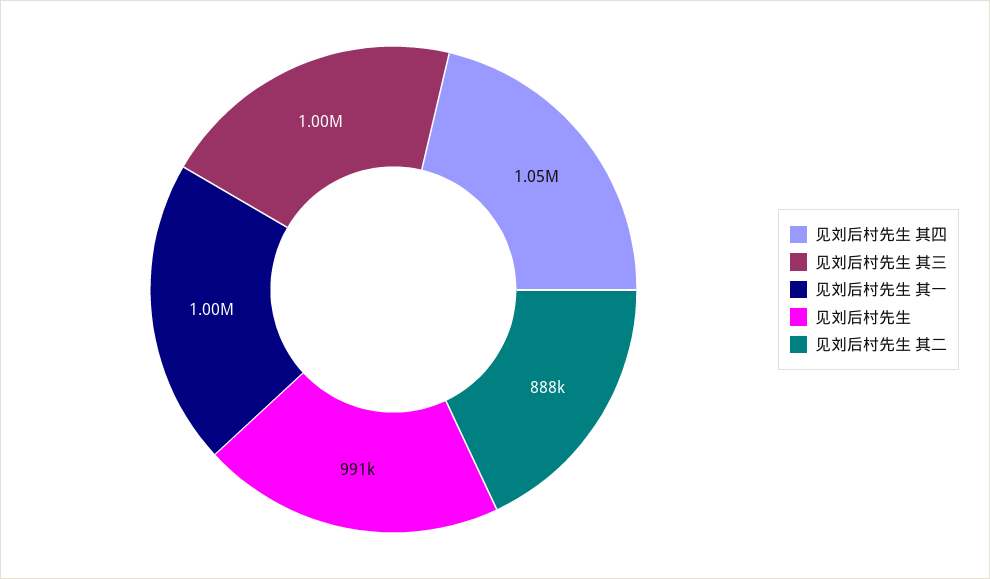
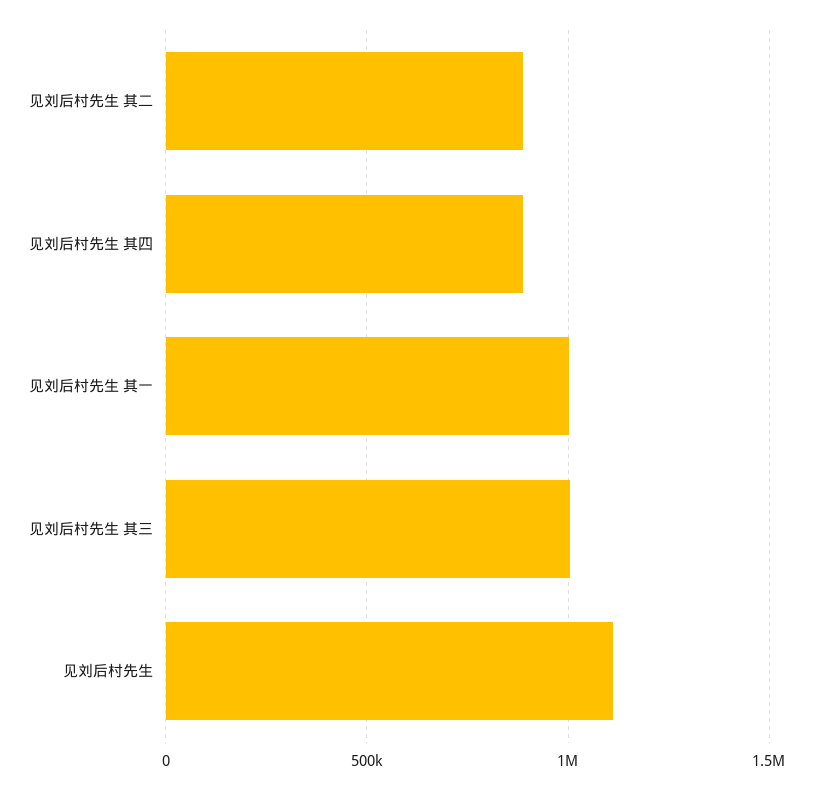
见刘后村先生 其四: 1050000 -> 900000
见刘后村先生: 991000 -> 1100000

